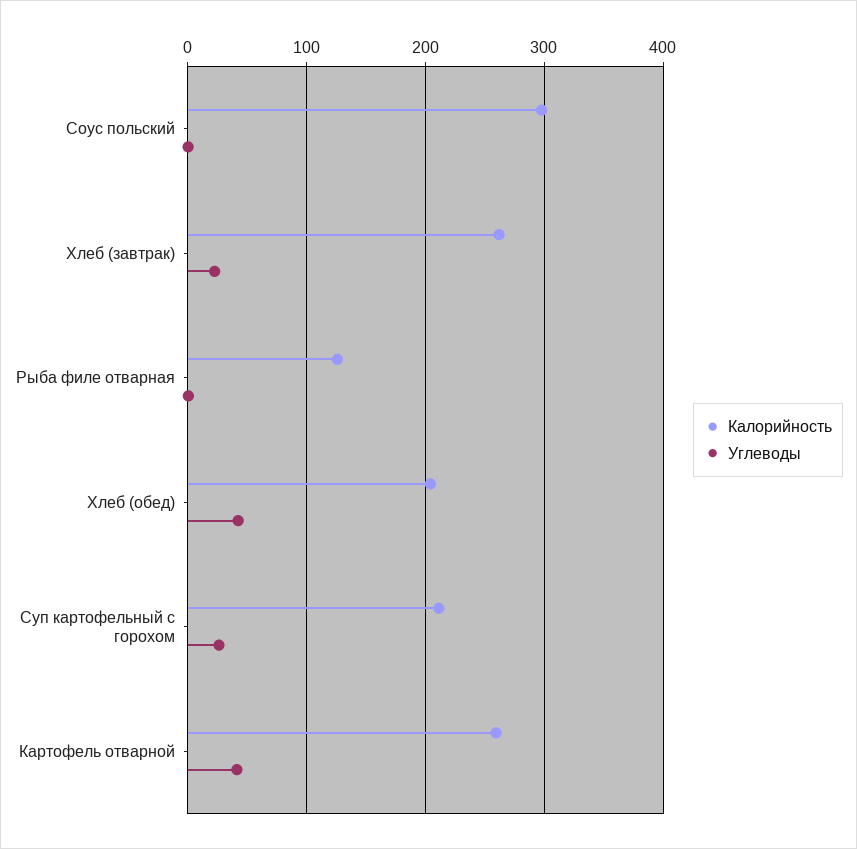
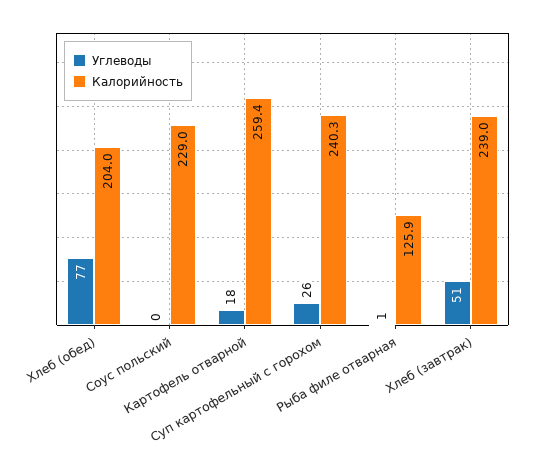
Калорийность, Соус польский: 300 -> 229
Калорийность, Хлеб (завтрак): 260 -> 239
Углеводы, Хлеб (завтрак): 20 -> 51
Углеводы, Хлеб (обед): 40 -> 77
Калорийность, Суп картофельный с горохом: 210 -> 240.3
Углеводы, Картофель отварной: 40 -> 18

